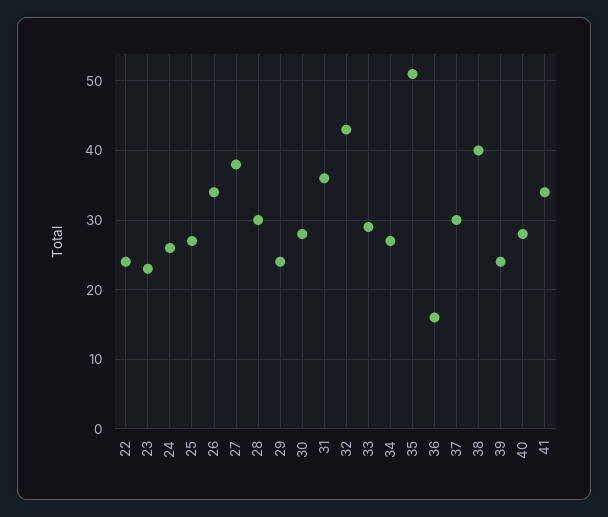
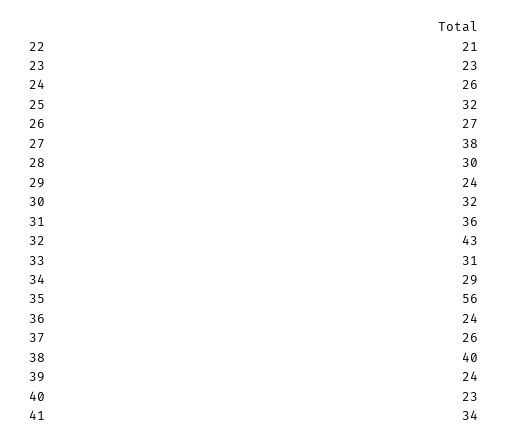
22: 24 -> 21
25: 27 -> 32
26: 34 -> 27
30: 28 -> 32
33: 29 -> 31
34: 27 -> 29
35: 51 -> 56
36: 16 -> 24
37: 30 -> 26
40: 28 -> 23

